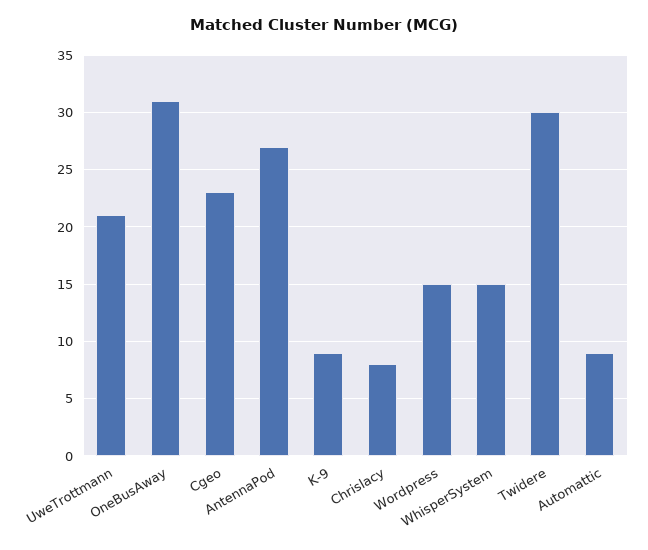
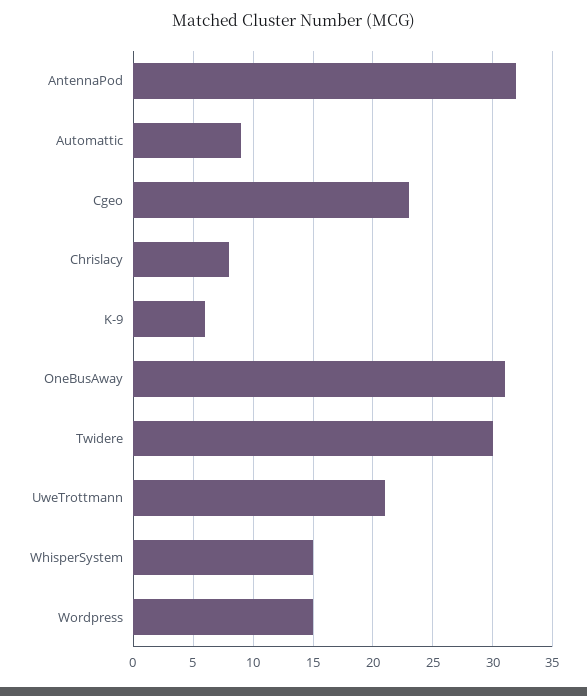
AntennaPod: 27 -> 32
K-9: 9 -> 6

